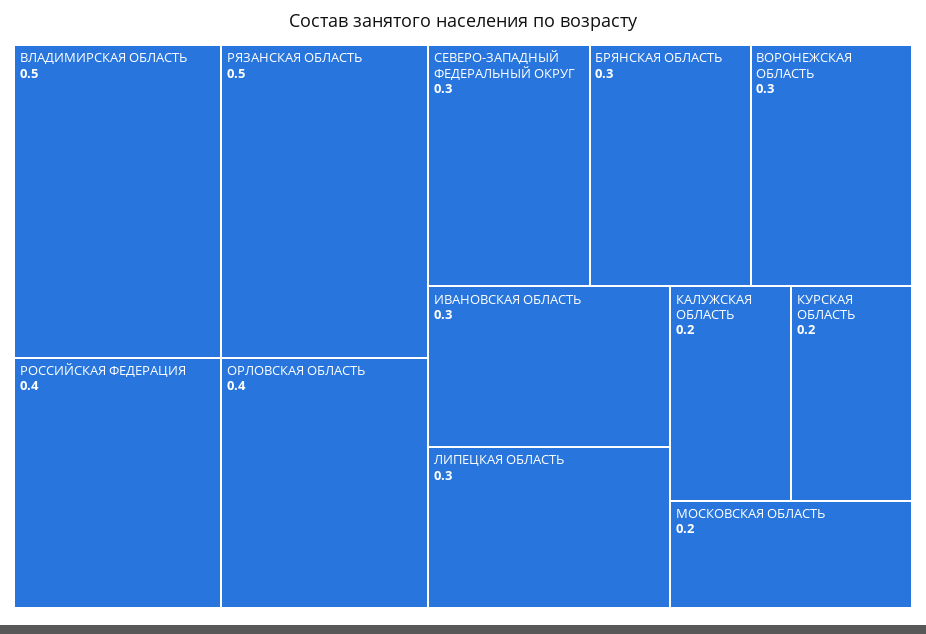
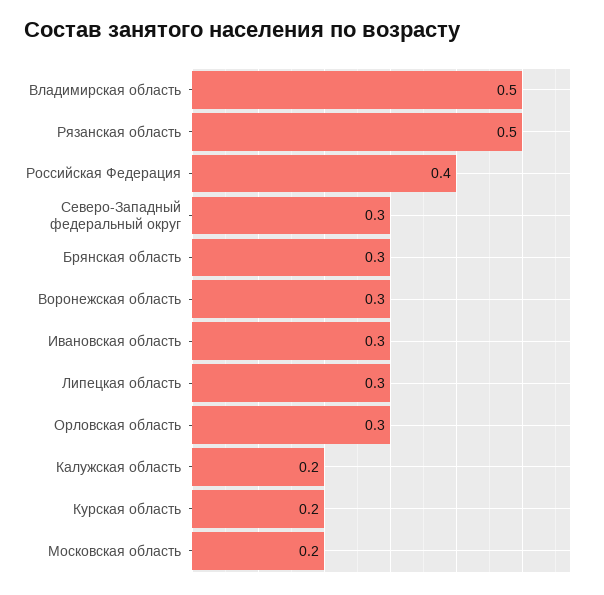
ОРЛОВСКАЯ ОБЛАСТЬ: 0.4 -> 0.3

